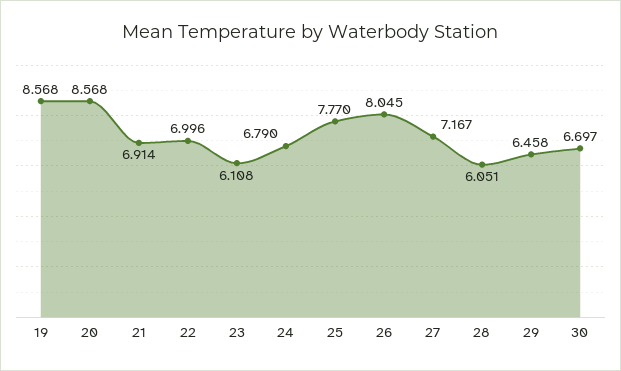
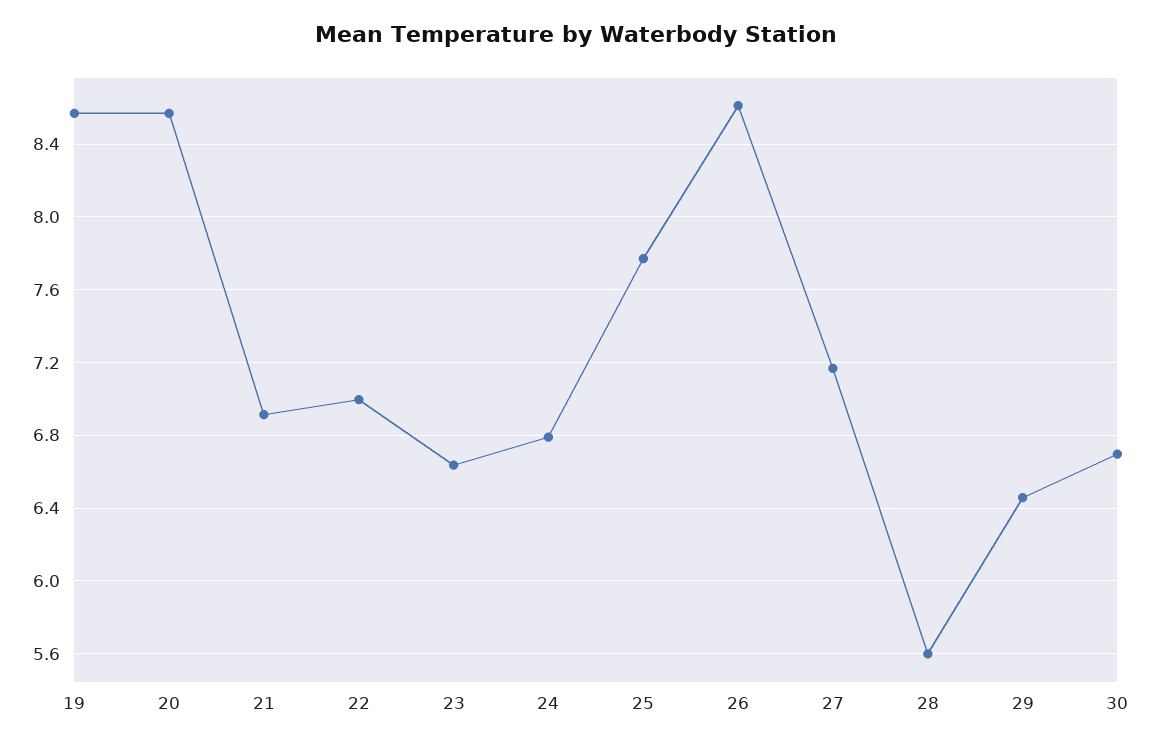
23: 6.108 -> 6.65
26: 8.045 -> 8.6
28: 6.051 -> 5.6

